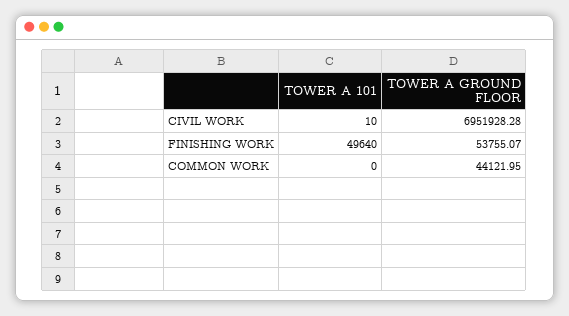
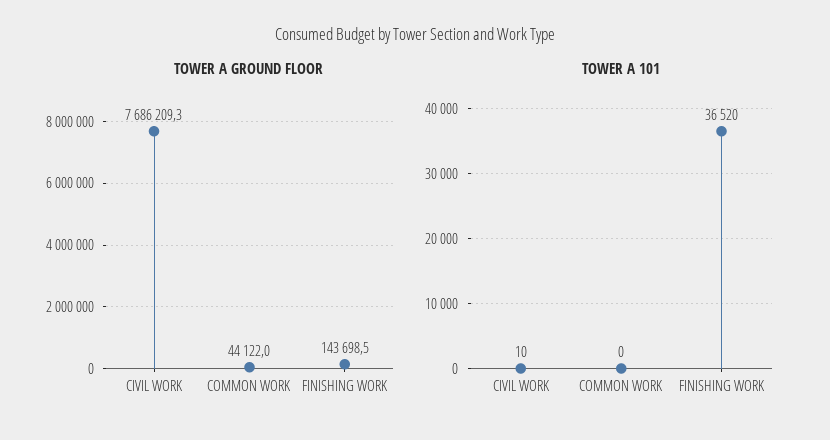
TOWER A GROUND FLOOR, CIVIL WORK: 6951928.28 -> 7686209.3
TOWER A 101, FINISHING WORK: 49640 -> 36520
TOWER A GROUND FLOOR, FINISHING WORK: 53755.07 -> 143698.5

